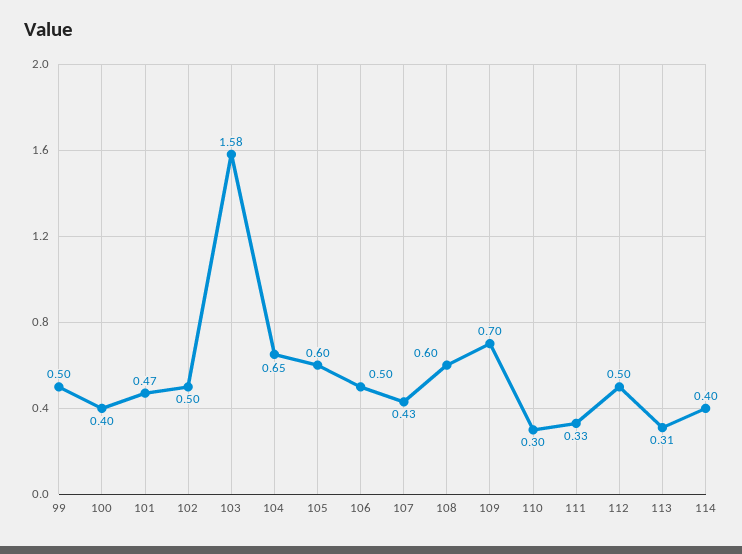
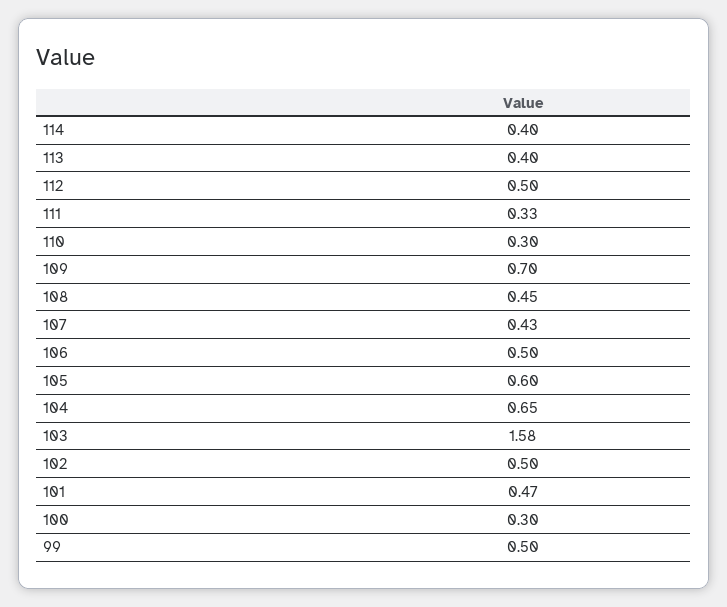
100: 0.4 -> 0.3
108: 0.6 -> 0.45
113: 0.31 -> 0.4

